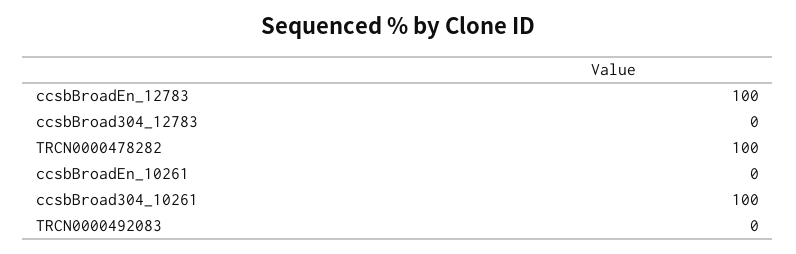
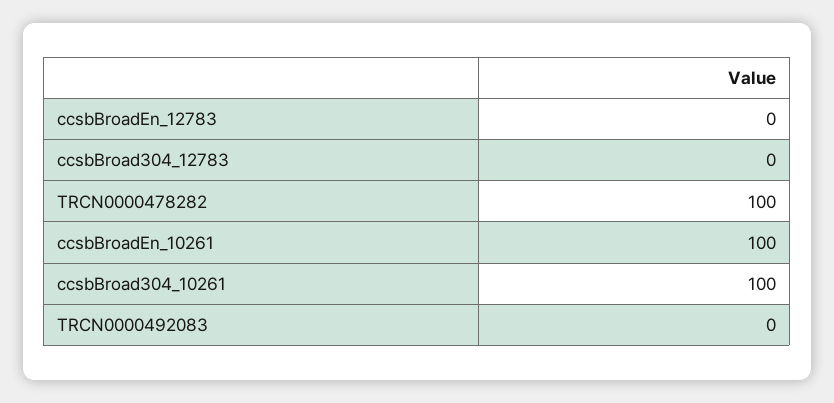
ccsbBroadEn_12783: 100 -> 0
ccsbBroadEn_10261: 0 -> 100

